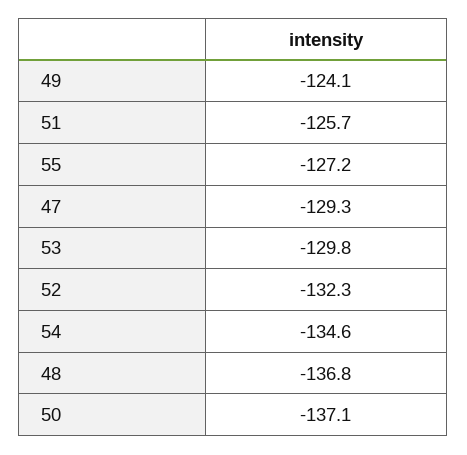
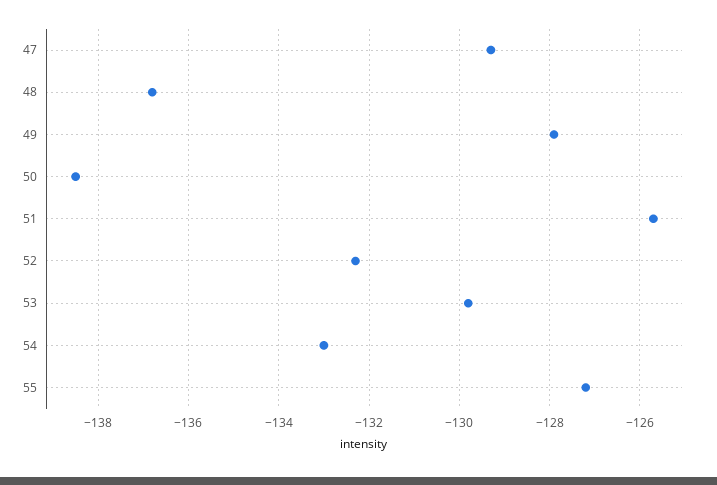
49: -124.1 -> -128
54: -134.6 -> -133
50: -137.1 -> -138.5

